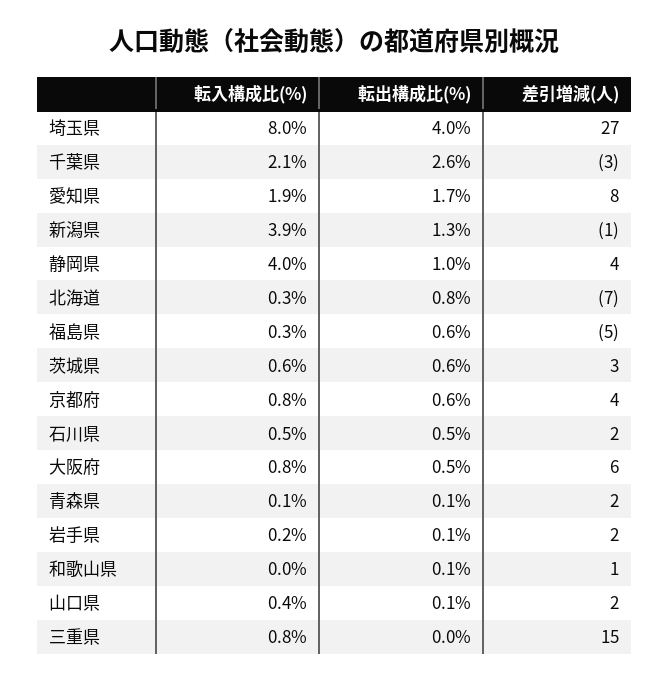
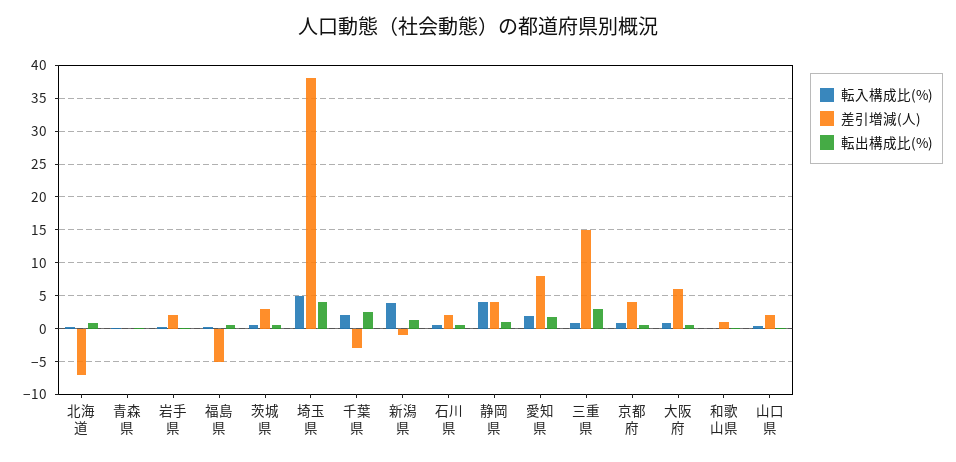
転入構成比(%), 埼玉県: 8 -> 5
差引増減(人), 埼玉県: 27 -> 38
差引増減(人), 青森県: 2 -> 0
転出構成比(%), 三重県: 0 -> 3

